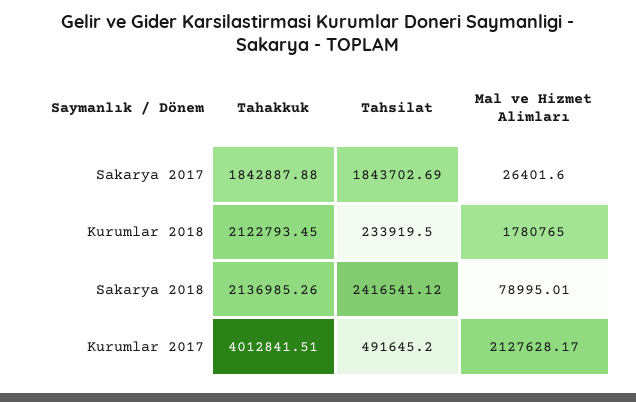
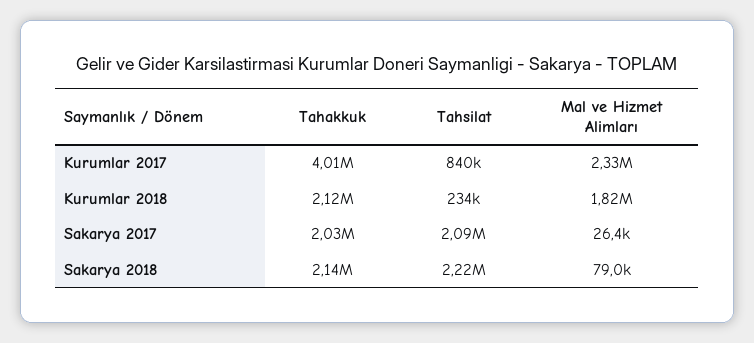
Tahakkuk, Sakarya 2017: 1842887.88 -> 2030000
Tahsilat, Sakarya 2017: 1843702.69 -> 2090000
Mal ve Hizmet Alimları, Kurumlar 2018: 1780765 -> 1820000
Tahsilat, Sakarya 2018: 2416541.12 -> 2220000
Tahsilat, Kurumlar 2017: 491645.2 -> 840000
Mal ve Hizmet Alimları, Kurumlar 2017: 2127628.17 -> 2330000

